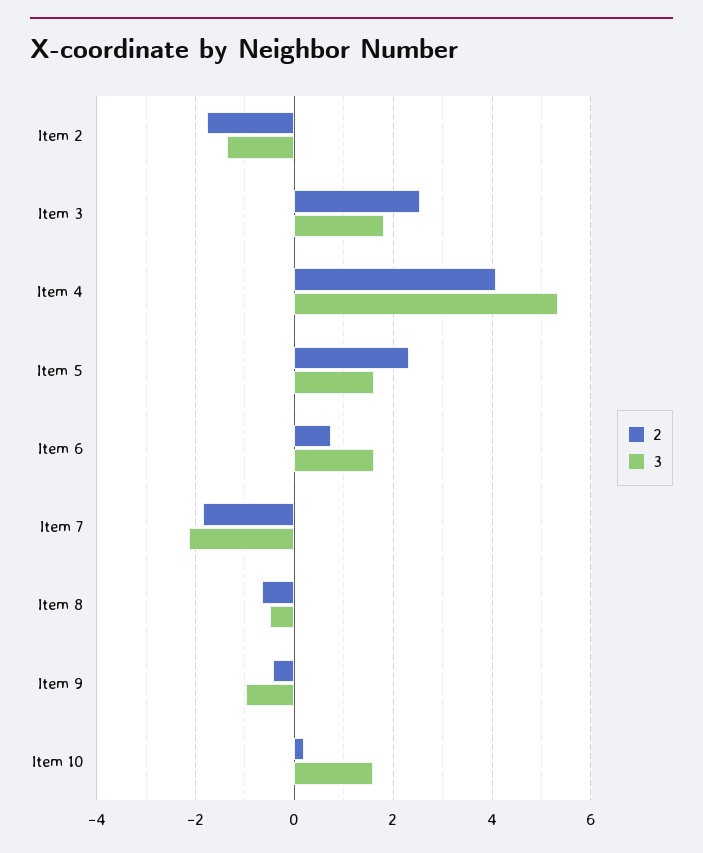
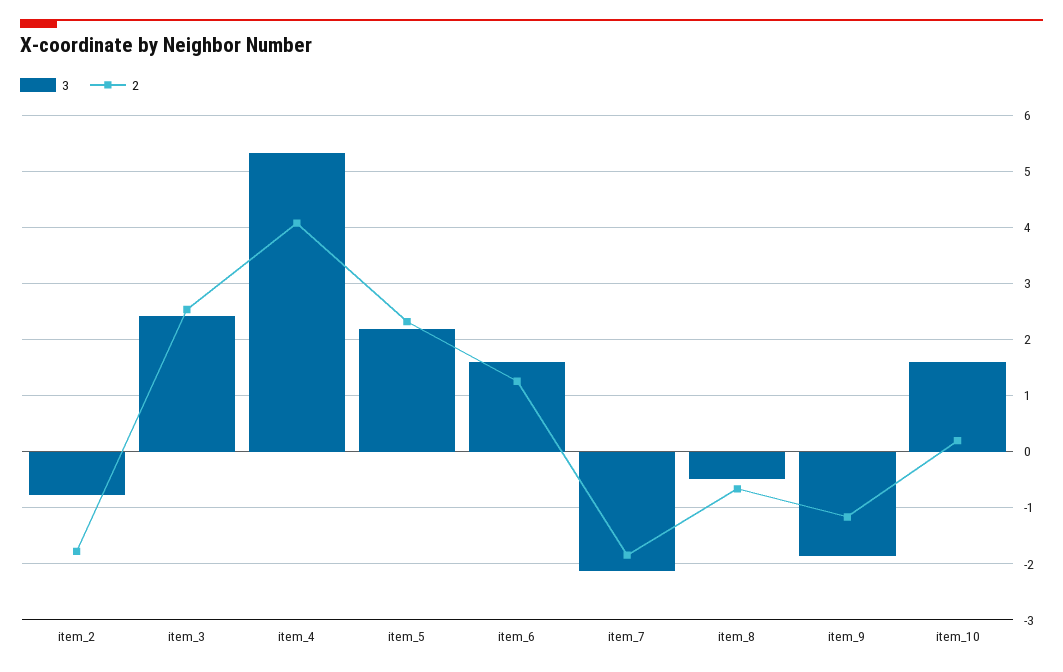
3, Item 2: -1.4 -> -0.8
3, Item 3: 1.8 -> 2.4
3, Item 5: 1.6 -> 2.2
2, Item 6: 0.8 -> 1.2
2, Item 9: -0.4 -> -1.2
3, Item 9: -1 -> -1.8

